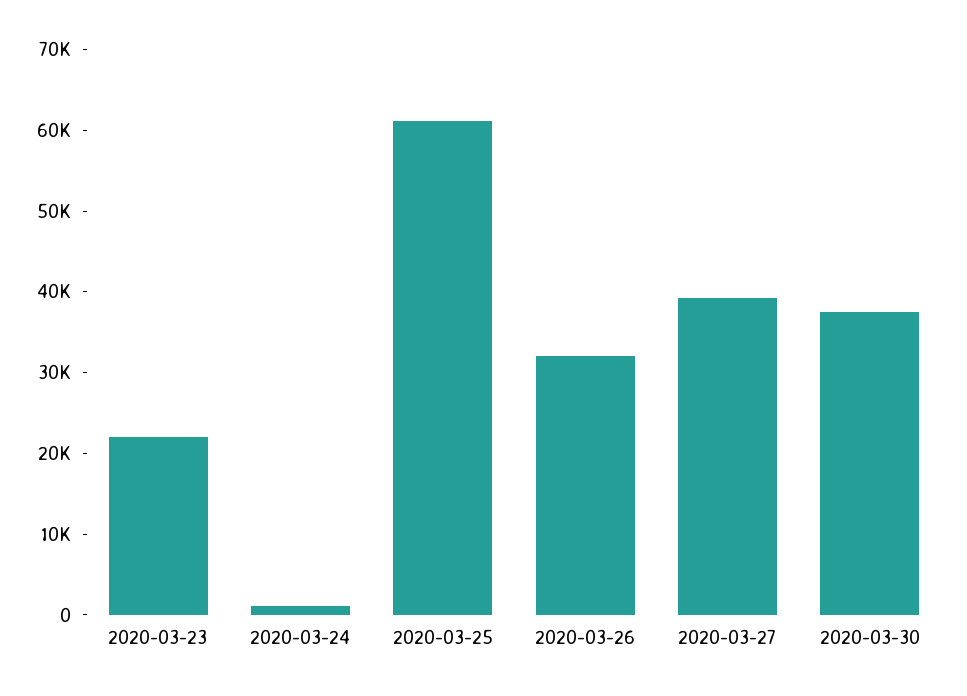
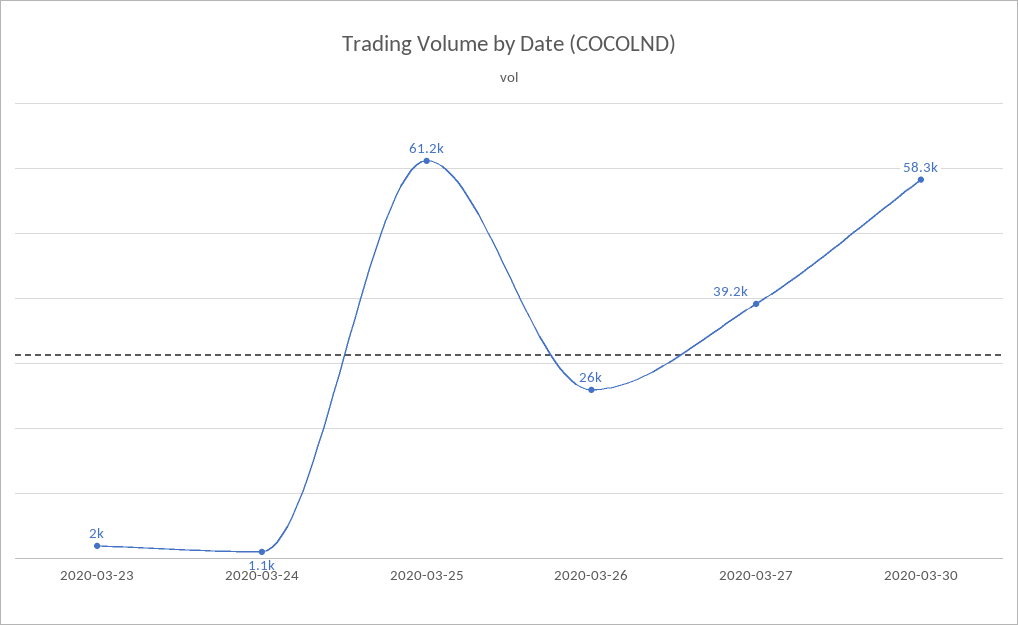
2020-03-23: 22000 -> 2000
2020-03-26: 32000 -> 26000
2020-03-30: 38000 -> 58300

